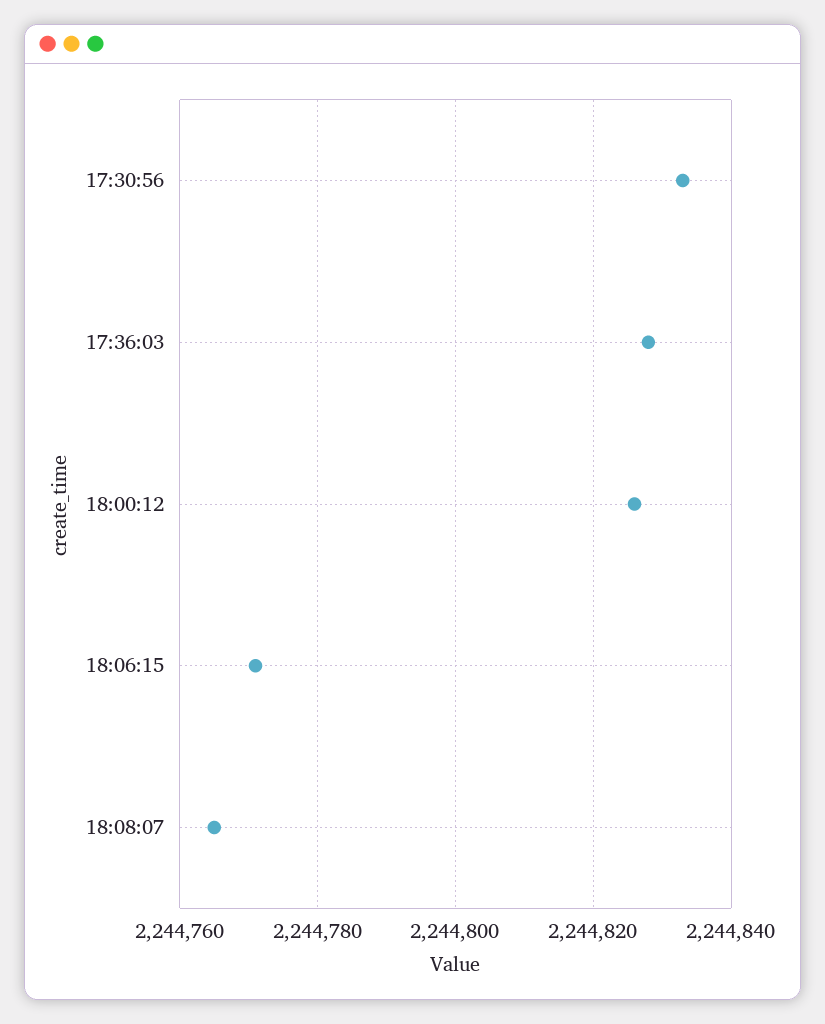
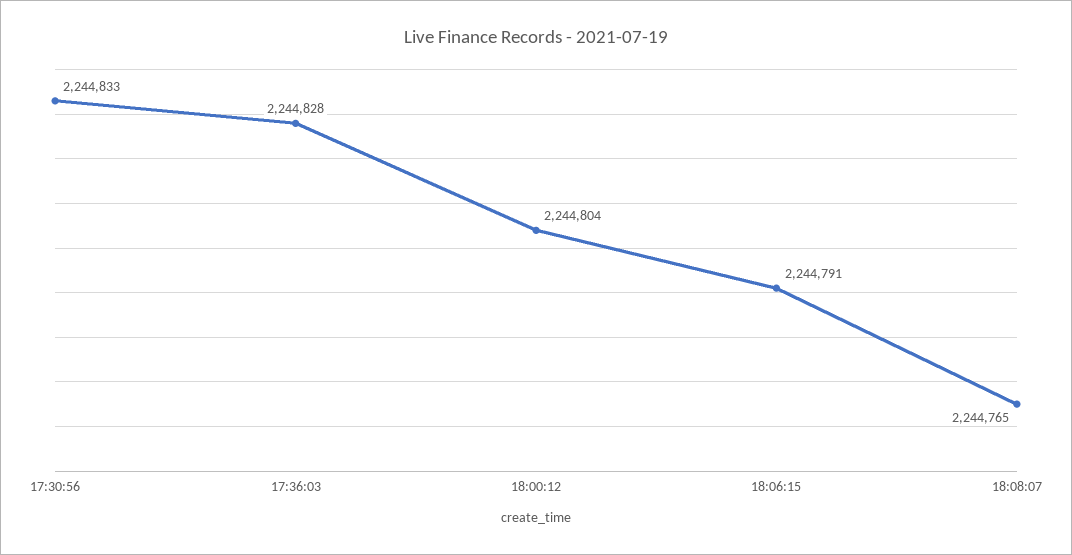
18:00:12: 2244825 -> 2244804
18:06:15: 2244770 -> 2244791

